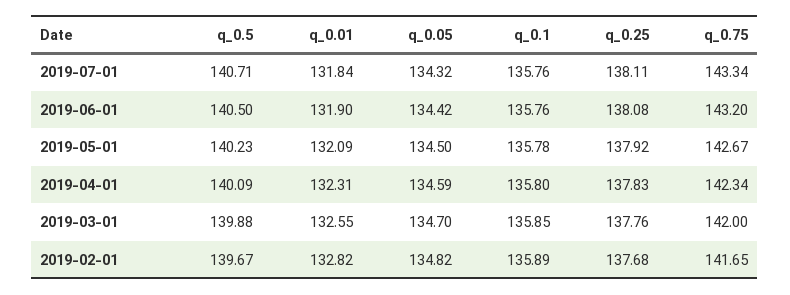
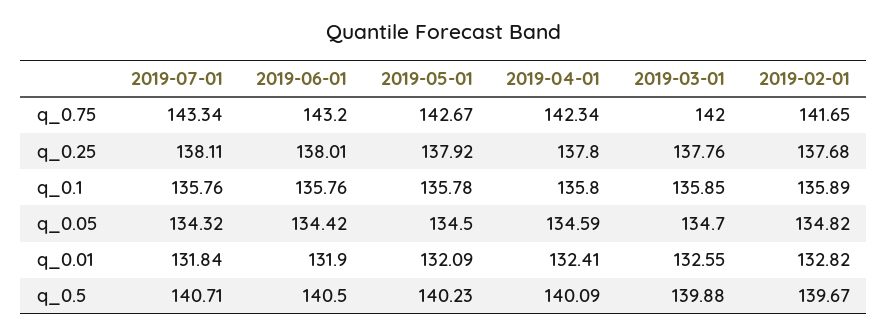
q_0.25, 2019-06-01: 138.08 -> 138.01
q_0.01, 2019-04-01: 132.31 -> 132.41
q_0.25, 2019-04-01: 137.83 -> 137.8

